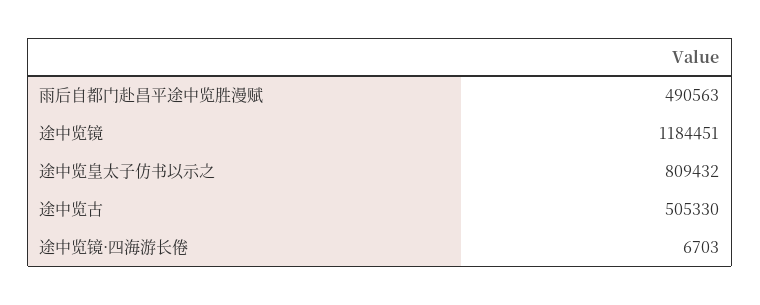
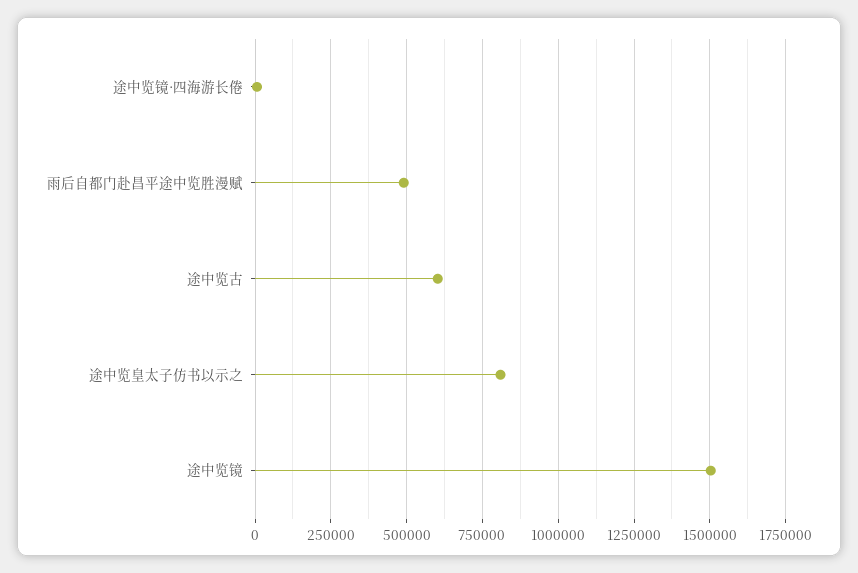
途中览镜: 1184451 -> 1500000
途中览古: 505330 -> 600000

